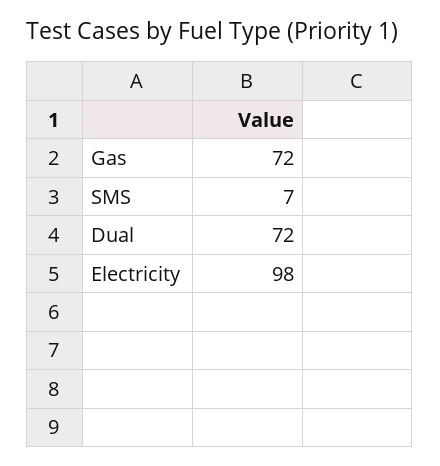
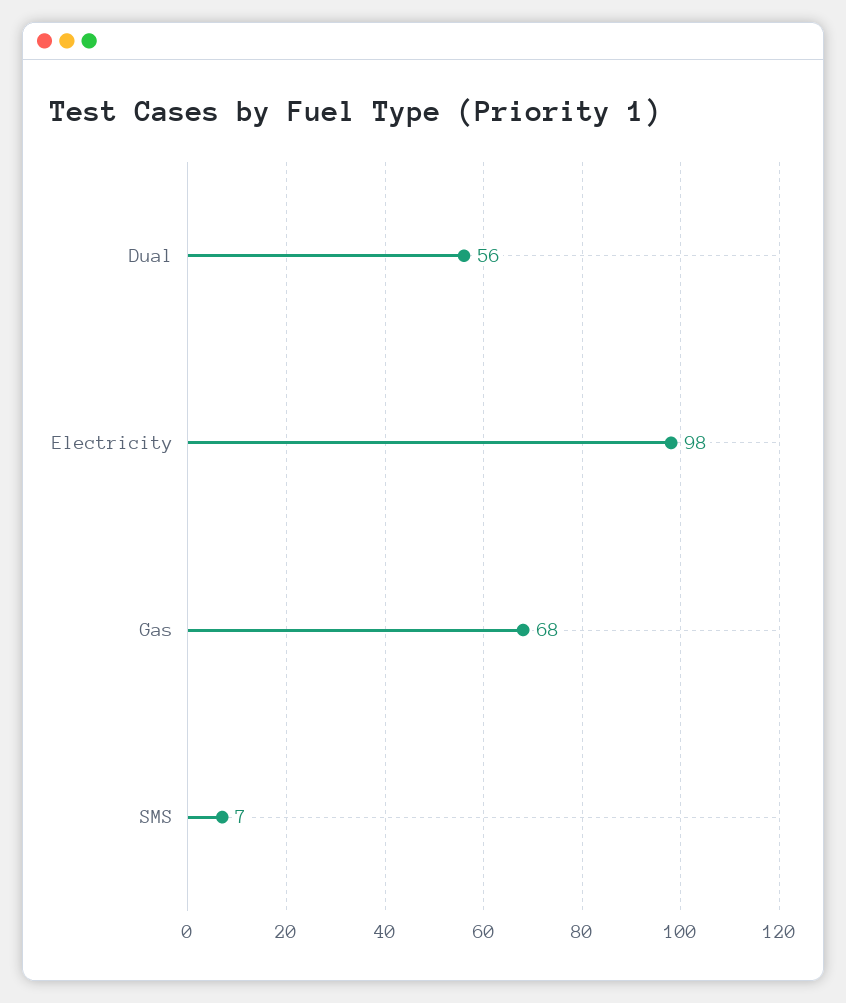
Gas: 72 -> 68
Dual: 72 -> 56

